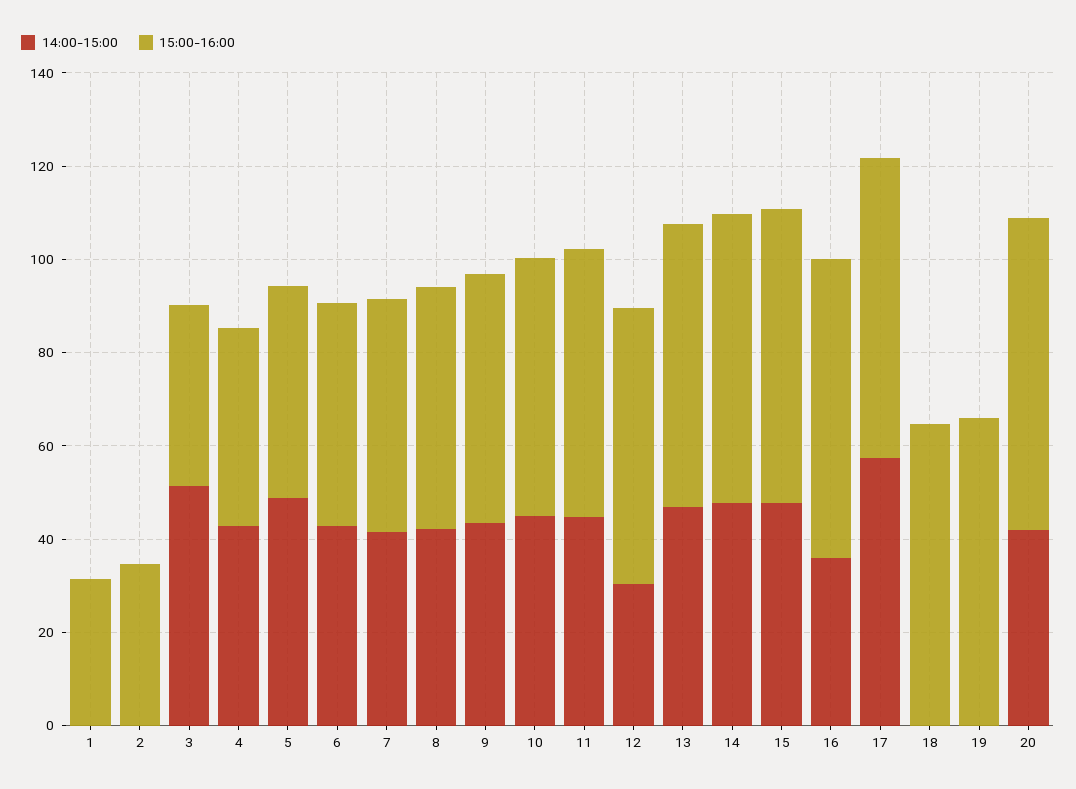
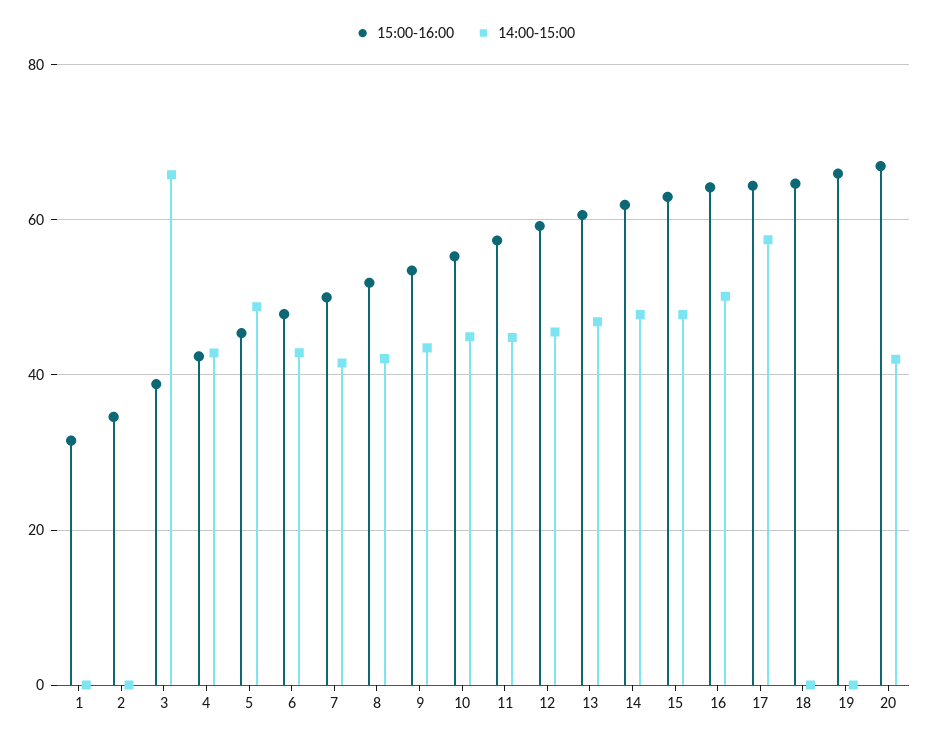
14:00-15:00, 3: 50 -> 66
14:00-15:00, 12: 30 -> 46
14:00-15:00, 16: 35 -> 50

